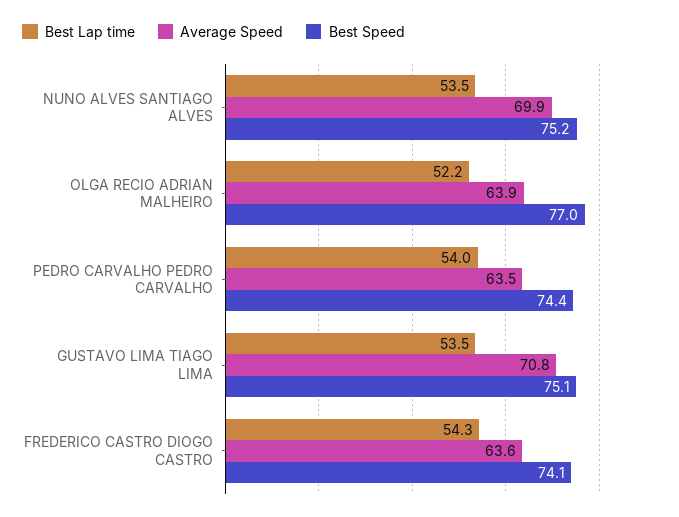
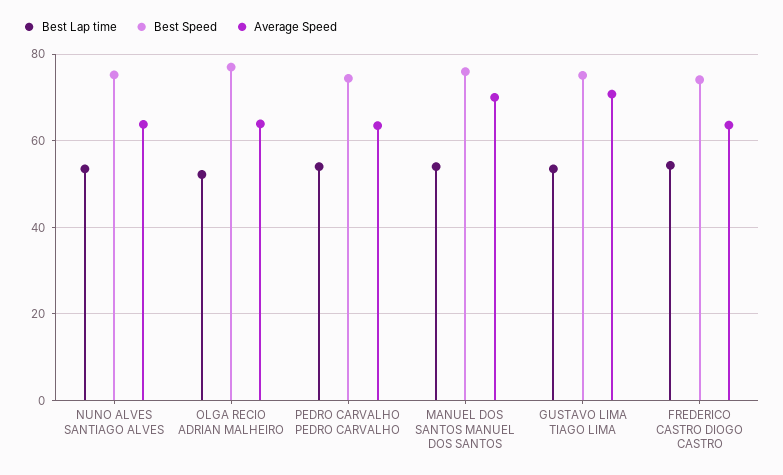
Average Speed, NUNO ALVES SANTIAGO ALVES: 69.9 -> 64
Best Lap time, MANUEL DOS SANTOS MANUEL DOS SANTOS: none -> 54
Best Speed, MANUEL DOS SANTOS MANUEL DOS SANTOS: none -> 76
Average Speed, MANUEL DOS SANTOS MANUEL DOS SANTOS: none -> 70

